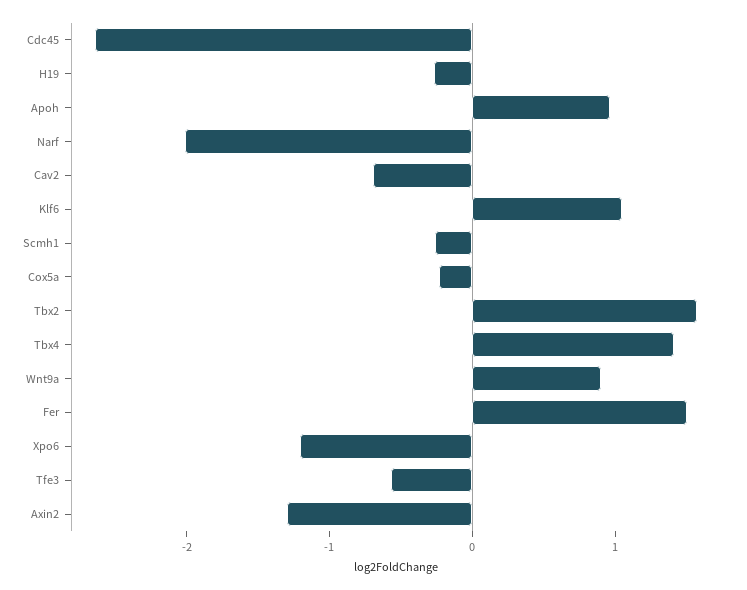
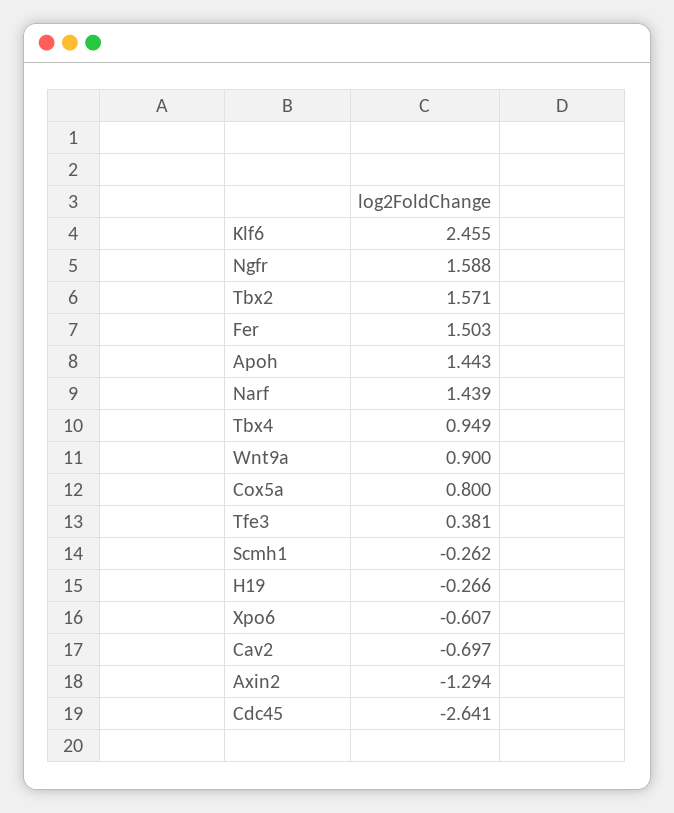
Apoh: 1 -> 1.443
Narf: -2 -> 1.439
Klf6: 1 -> 2.455
Cox5a: -0.2 -> 0.8
Tbx4: 1.4 -> 0.949
Xpo6: -1.2 -> -0.607
Tfe3: -0.6 -> 0.381
Ngfr: none -> 1.588

